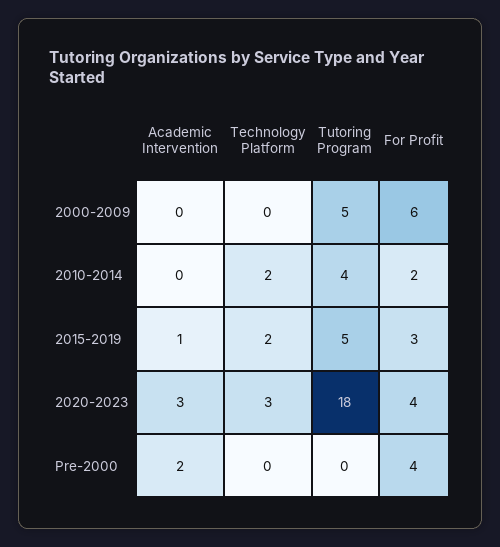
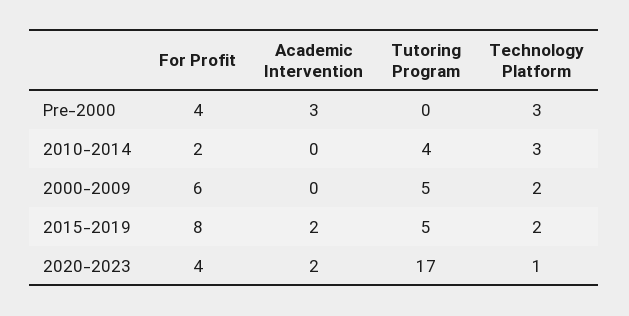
Technology Platform, 2000-2009: 0 -> 2
Technology Platform, 2010-2014: 2 -> 3
Academic Intervention, 2015-2019: 1 -> 2
For Profit, 2015-2019: 3 -> 8
Academic Intervention, 2020-2023: 3 -> 2
Technology Platform, 2020-2023: 3 -> 1
Tutoring Program, 2020-2023: 18 -> 17
Academic Intervention, Pre-2000: 2 -> 3
Technology Platform, Pre-2000: 0 -> 3

